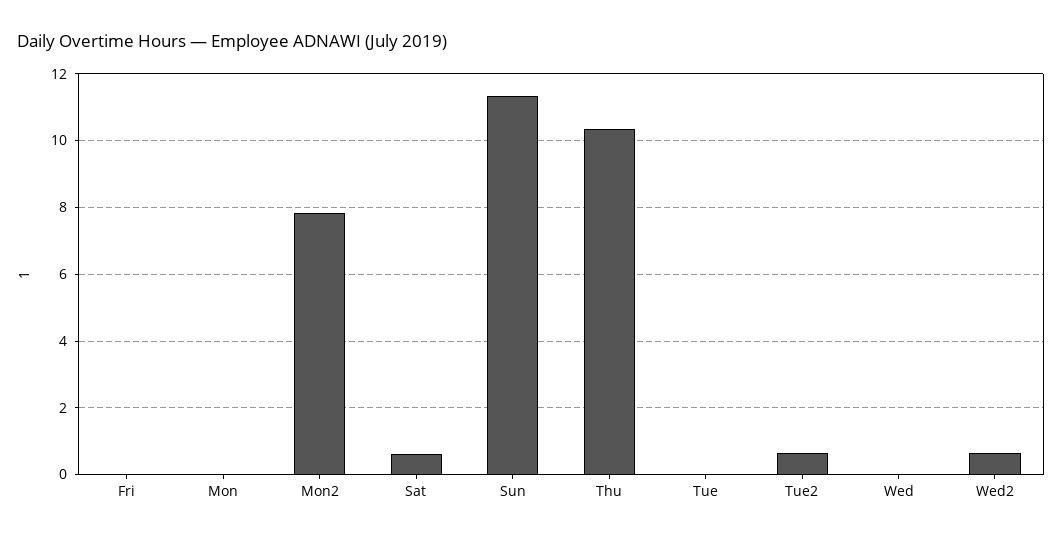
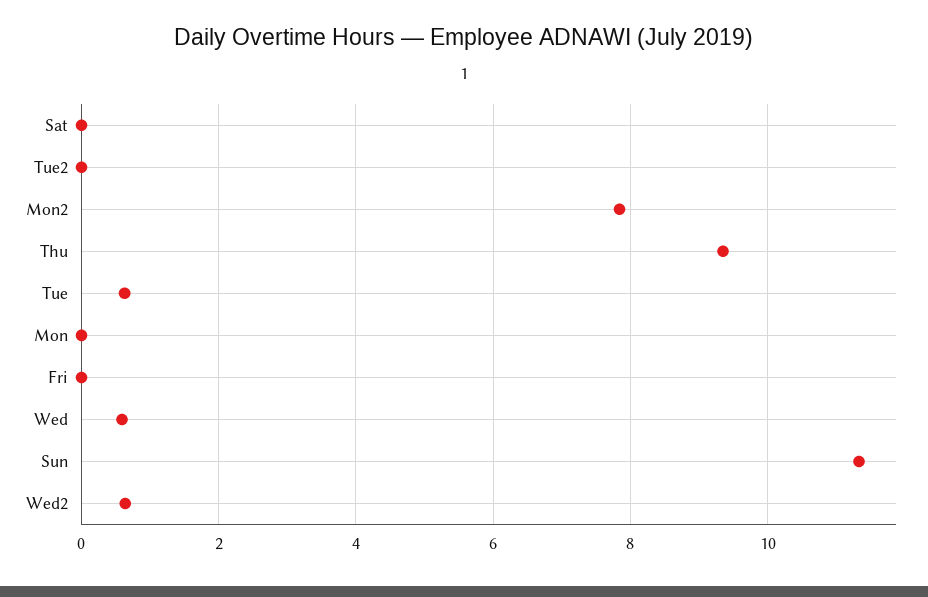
Sat: 0.6 -> 0
Thu: 10.4 -> 9.4
Tue: 0 -> 0.6
Tue2: 0.6 -> 0
Wed: 0 -> 0.6

